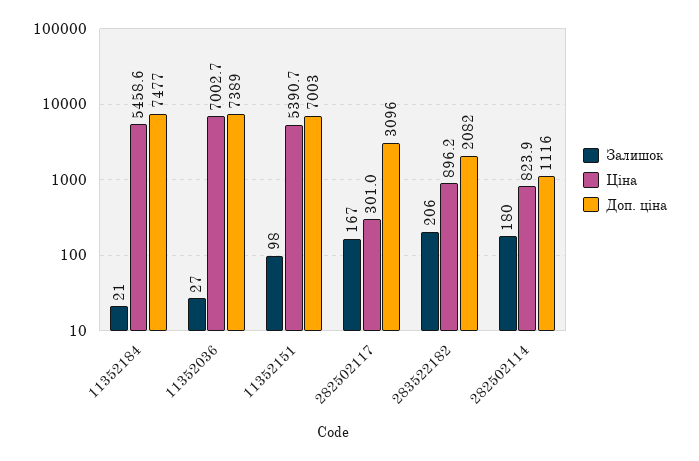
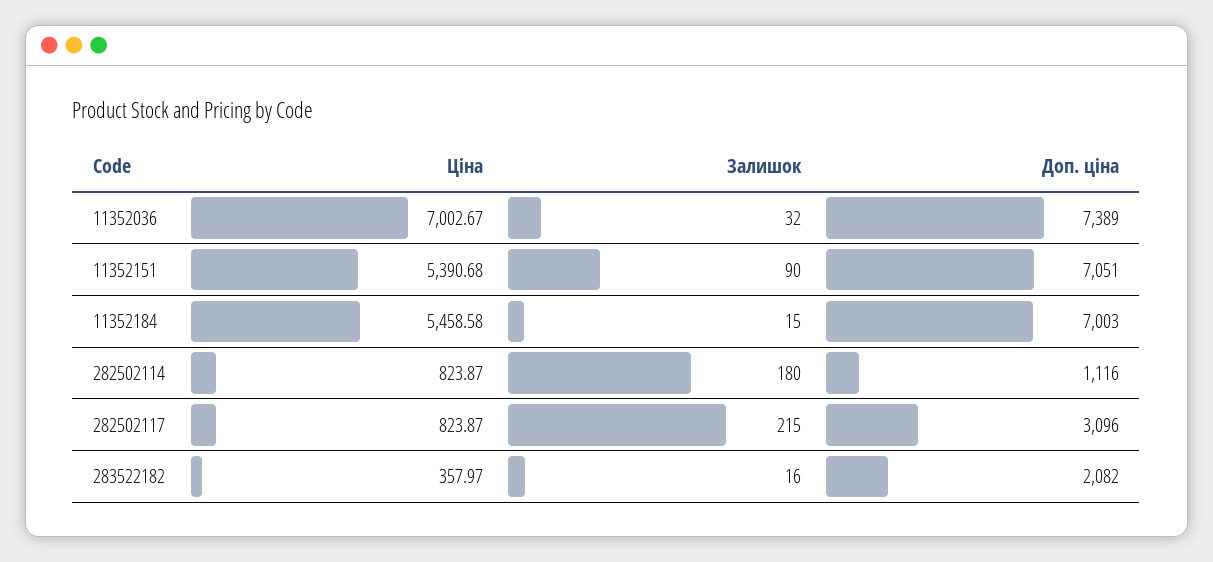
Залишок, 11352184: 21 -> 15
Доп. ціна, 11352184: 7477 -> 7003
Залишок, 11352036: 27 -> 32
Залишок, 11352151: 98 -> 90
Доп. ціна, 11352151: 7003 -> 7051
Залишок, 282502117: 167 -> 215
Ціна, 282502117: 301 -> 823.87
Залишок, 283522182: 206 -> 16
Ціна, 283522182: 896.2 -> 357.97

